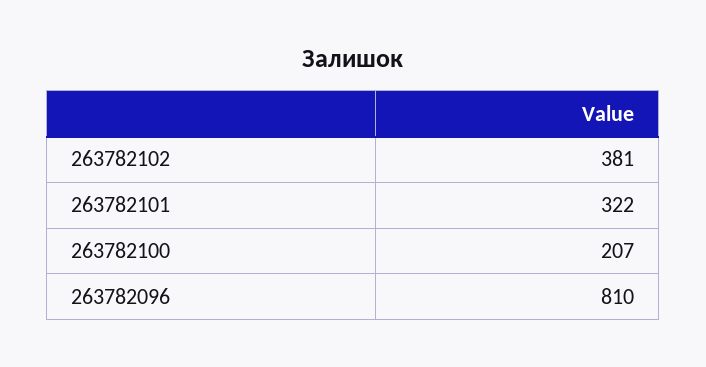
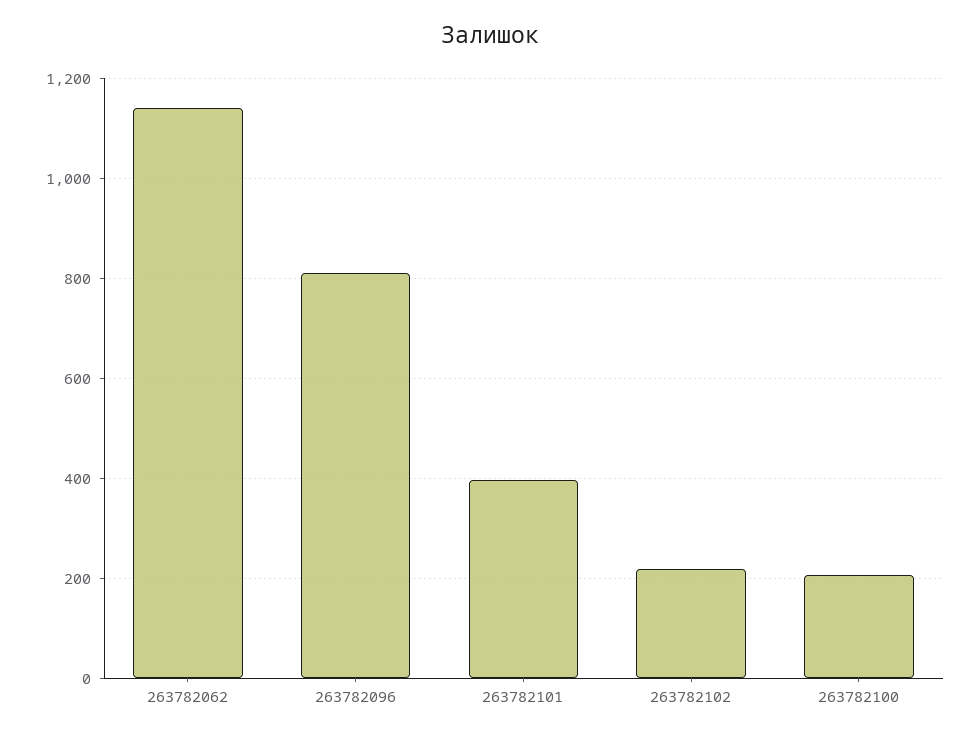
263782102: 381 -> 220
263782101: 322 -> 400
263782062: none -> 1140

